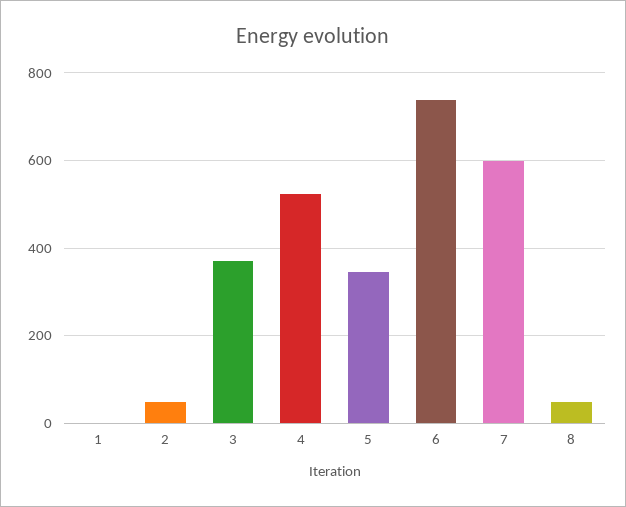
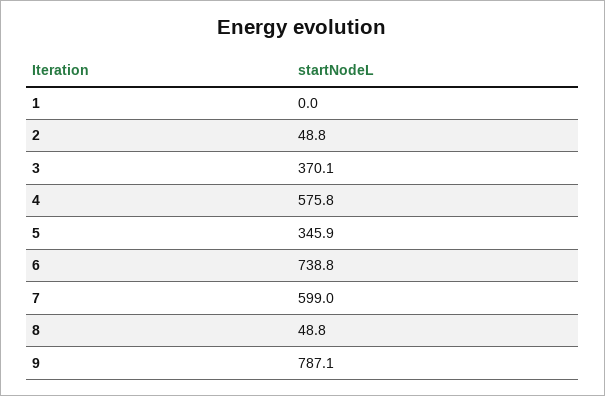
4: 520 -> 575.8
9: none -> 787.1

